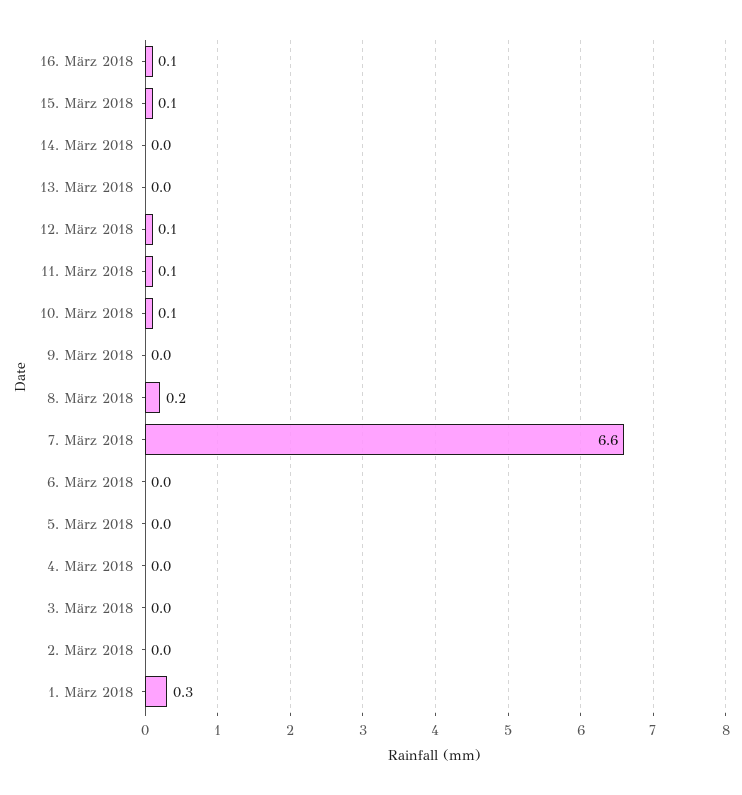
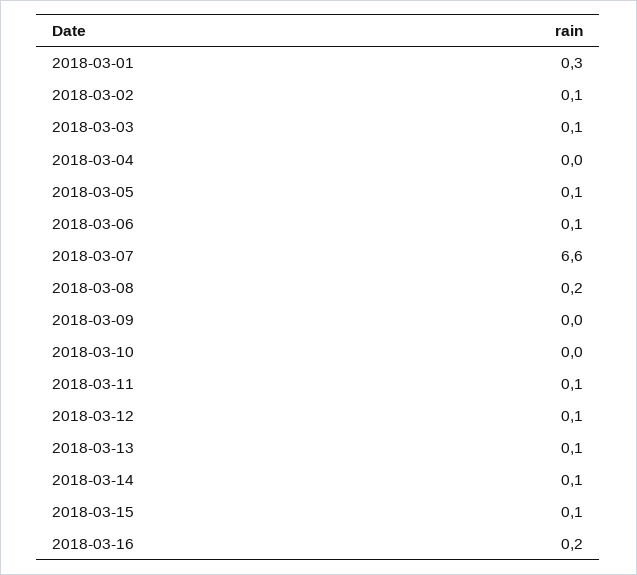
16. März 2018: 0.1 -> 0.2
14. März 2018: 0 -> 0.1
13. März 2018: 0 -> 0.1
10. März 2018: 0.1 -> 0
6. März 2018: 0 -> 0.1
5. März 2018: 0 -> 0.1
3. März 2018: 0 -> 0.1
2. März 2018: 0 -> 0.1

